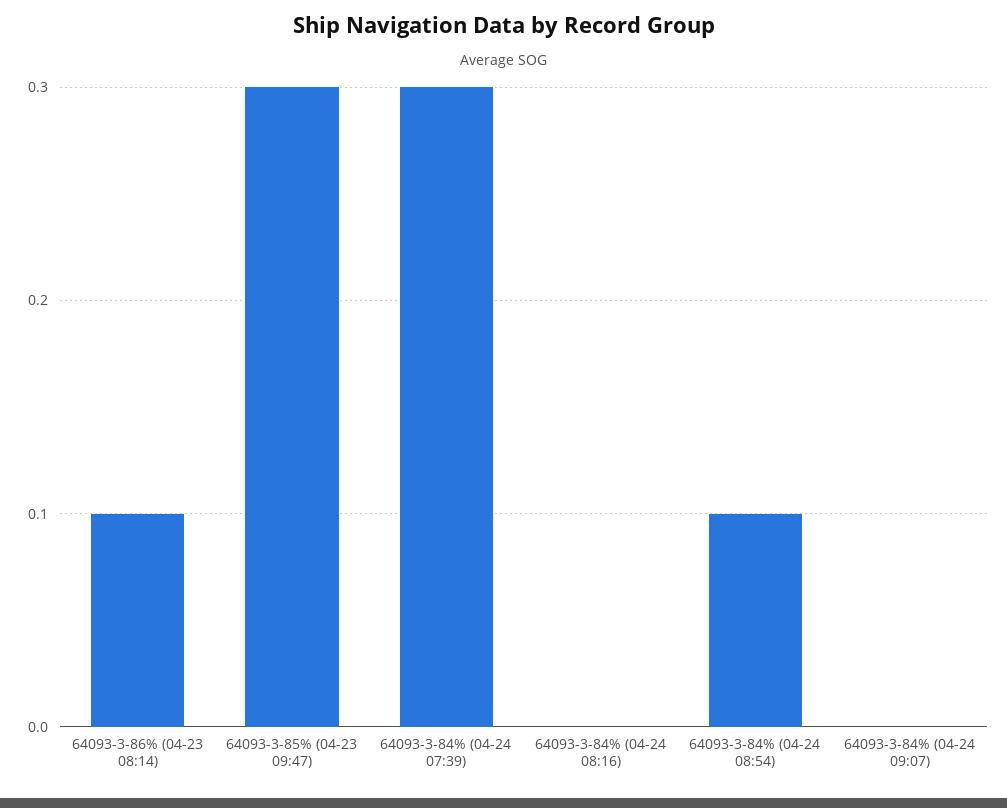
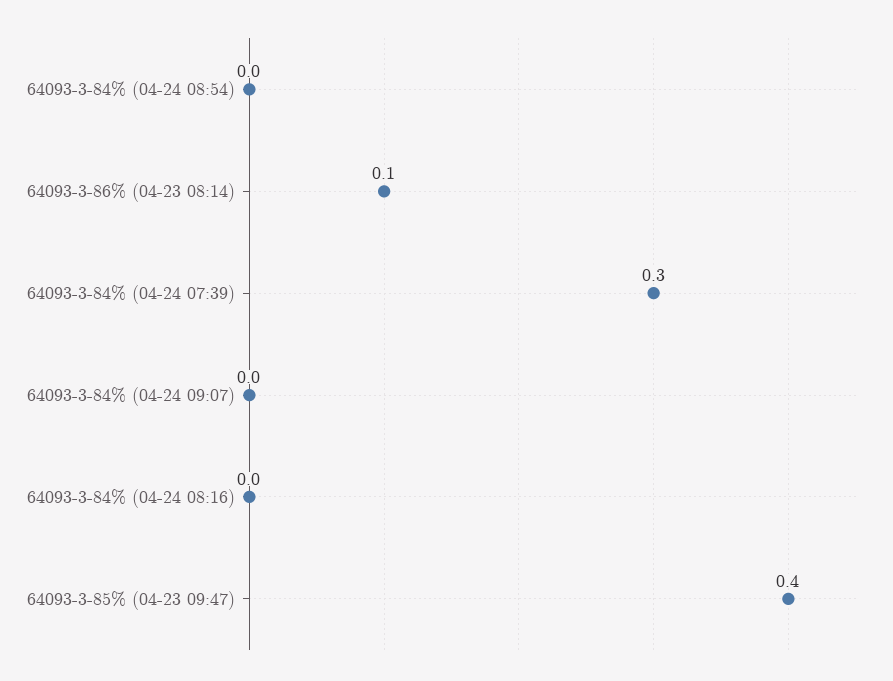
64093-3-85% (04-23 09:47): 0.3 -> 0.4
64093-3-84% (04-24 08:54): 0.1 -> 0

